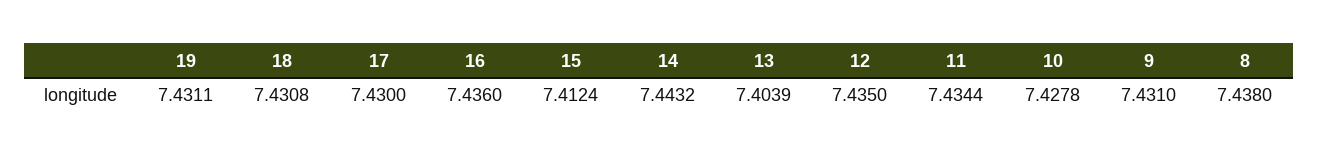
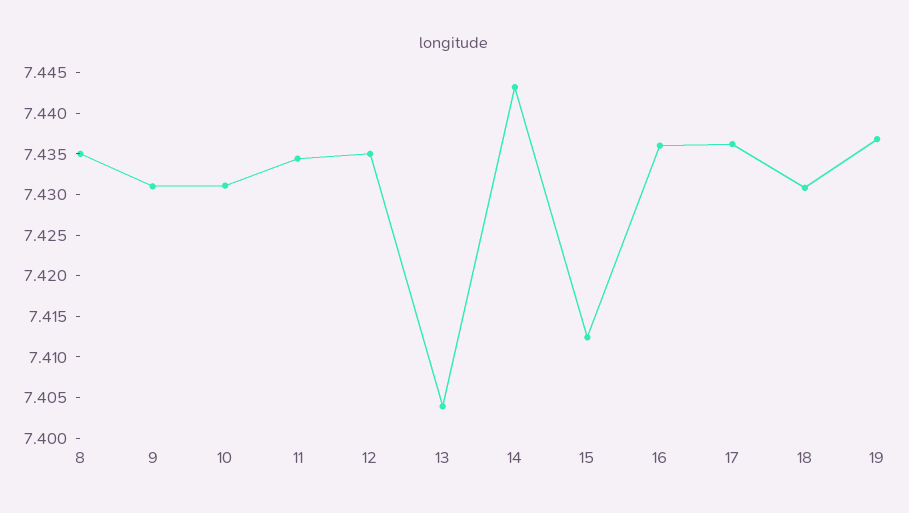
19: 7.4311 -> 7.437
17: 7.43 -> 7.436
10: 7.4278 -> 7.431
8: 7.438 -> 7.435

